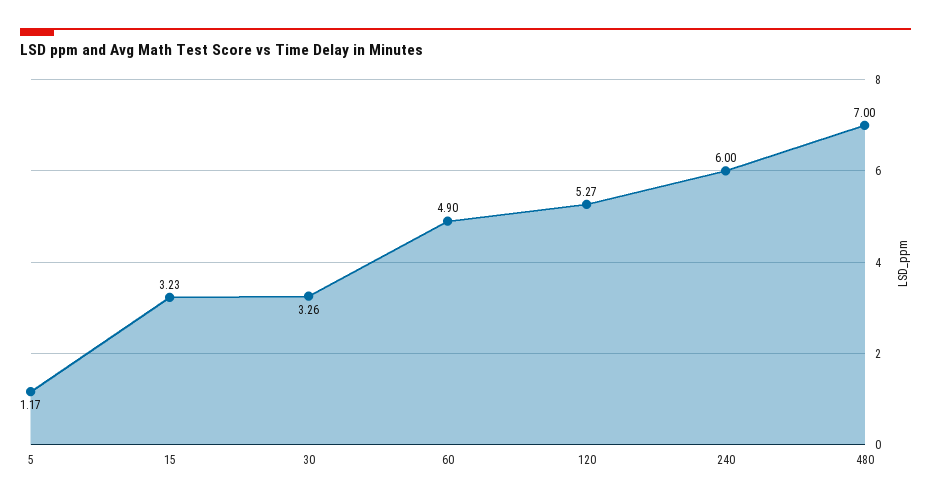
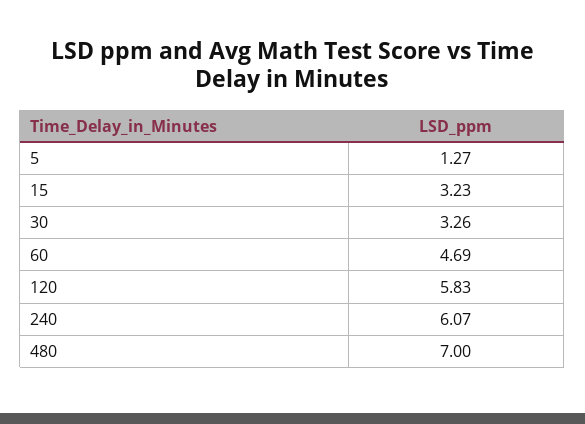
5: 1.17 -> 1.27
60: 4.9 -> 4.69
120: 5.27 -> 5.83
240: 6 -> 6.07

